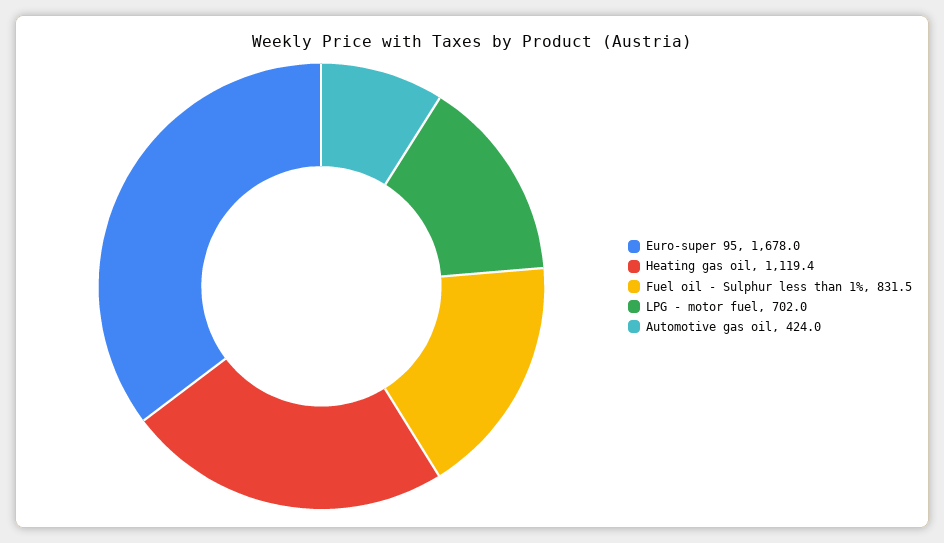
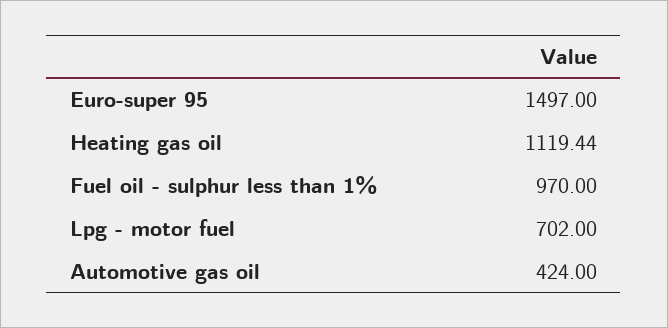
Euro-super 95: 1678 -> 1497
Fuel oil - Sulphur less than 1%: 831.5 -> 970

